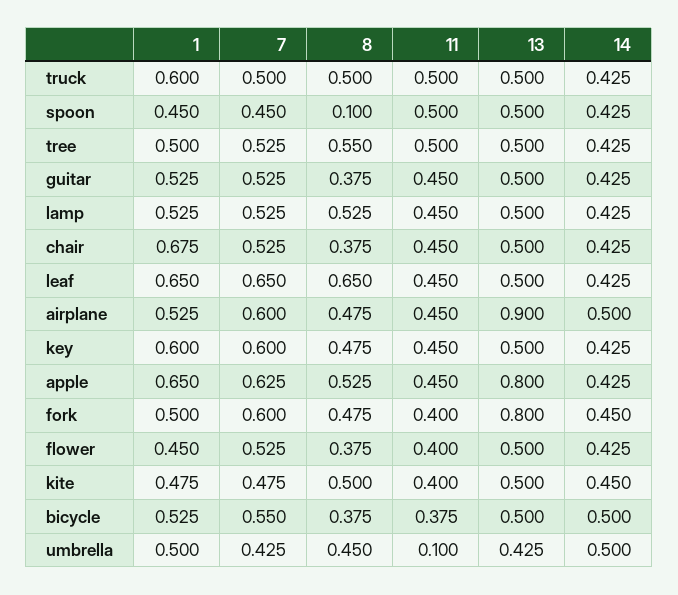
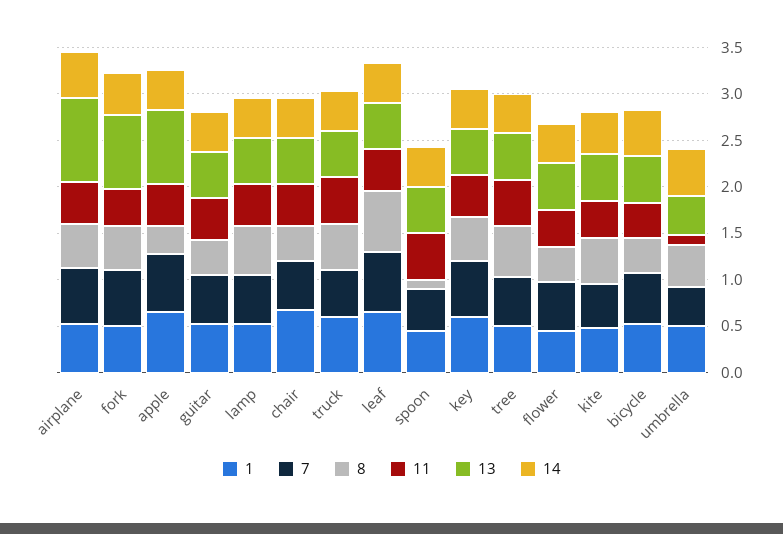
8, apple: 0.525 -> 0.3

